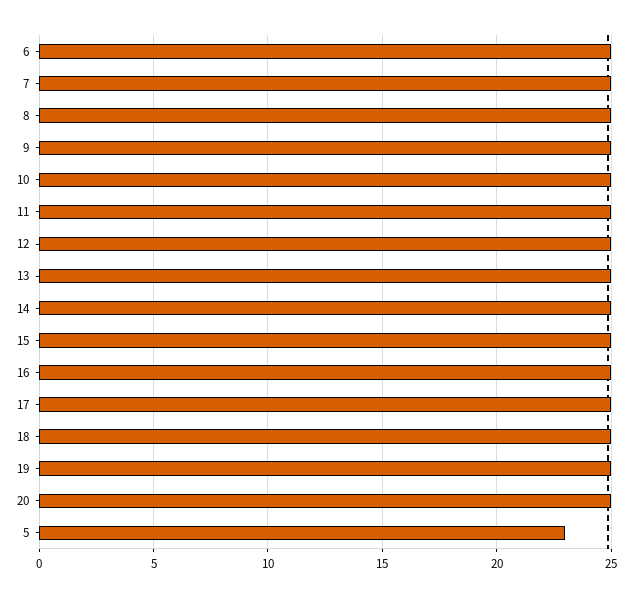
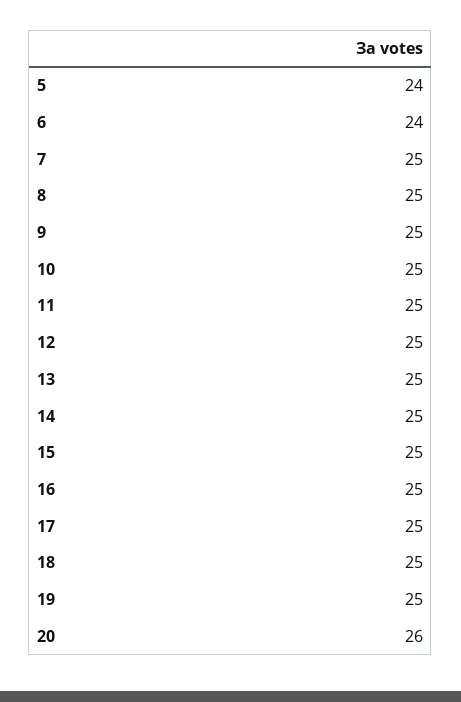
6: 25 -> 24
20: 25 -> 26
5: 23 -> 24

